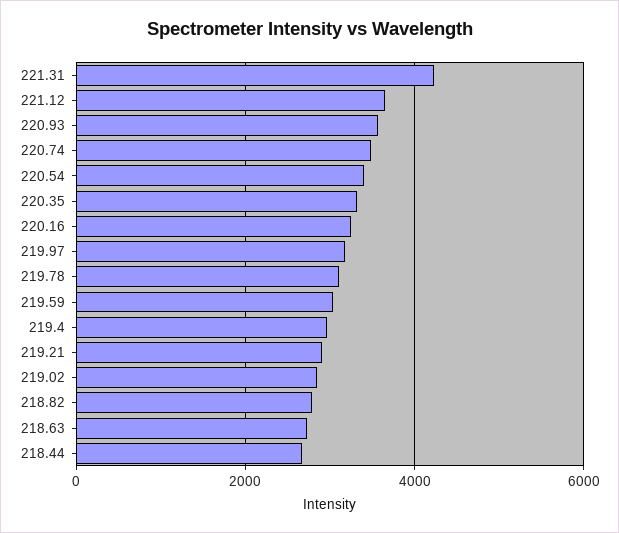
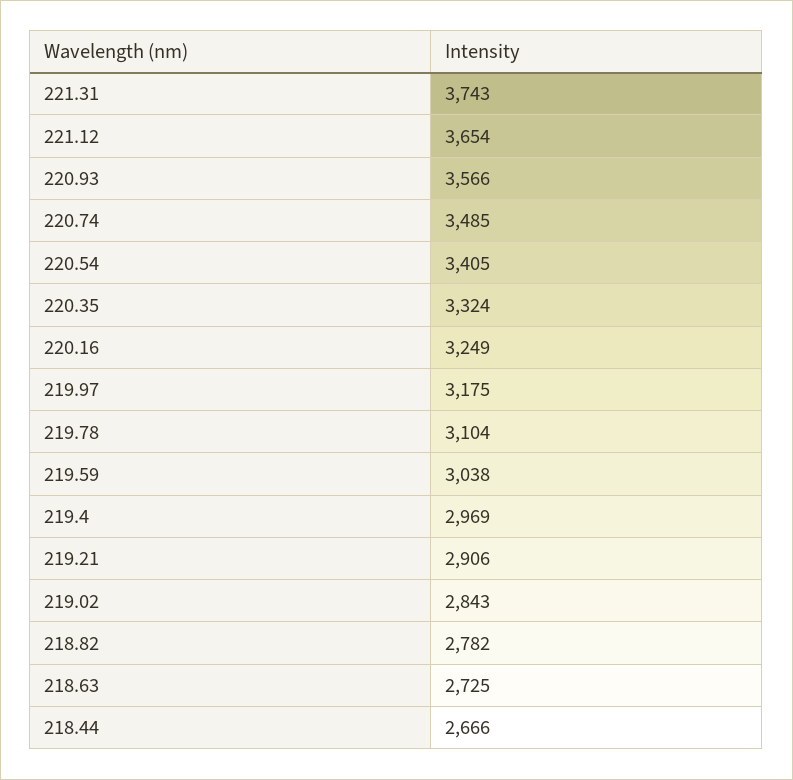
221.31: 4200 -> 3743

